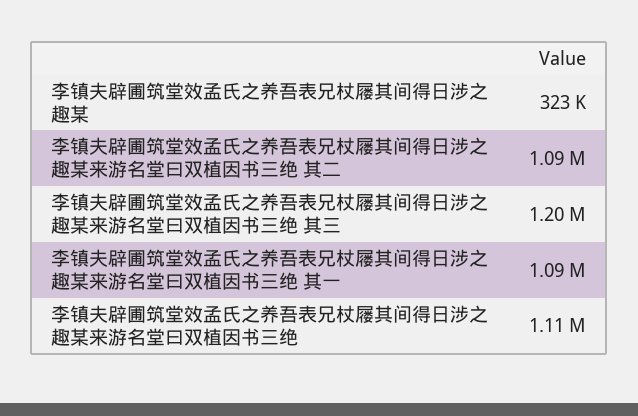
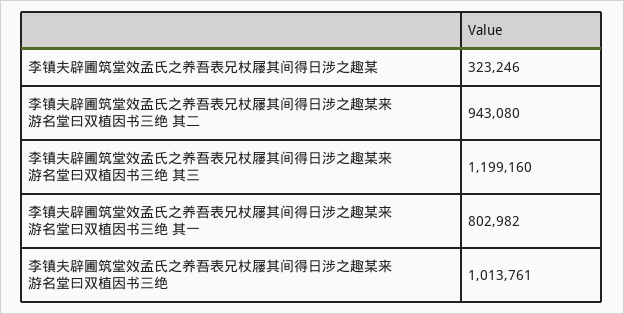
李镇夫辟圃筑堂效孟氏之养吾表兄杖屦其间得日涉之趣某来游名堂曰双植因书三绝 其二: 1090000 -> 943080
李镇夫辟圃筑堂效孟氏之养吾表兄杖屦其间得日涉之趣某来游名堂曰双植因书三绝 其一: 1090000 -> 802982
李镇夫辟圃筑堂效孟氏之养吾表兄杖屦其间得日涉之趣某来游名堂曰双植因书三绝: 1110000 -> 1013761

